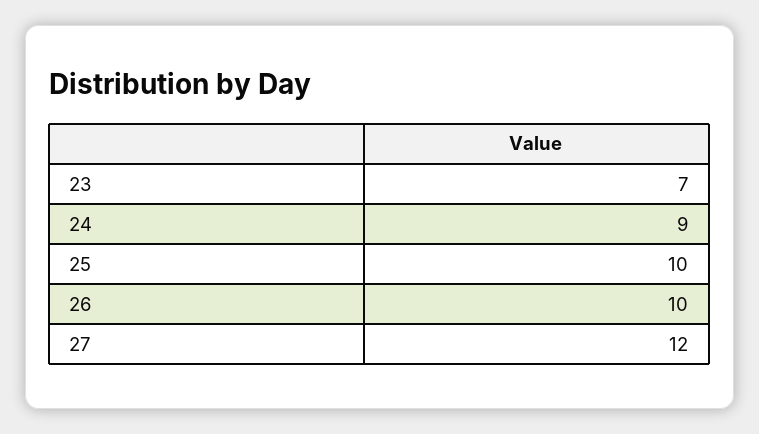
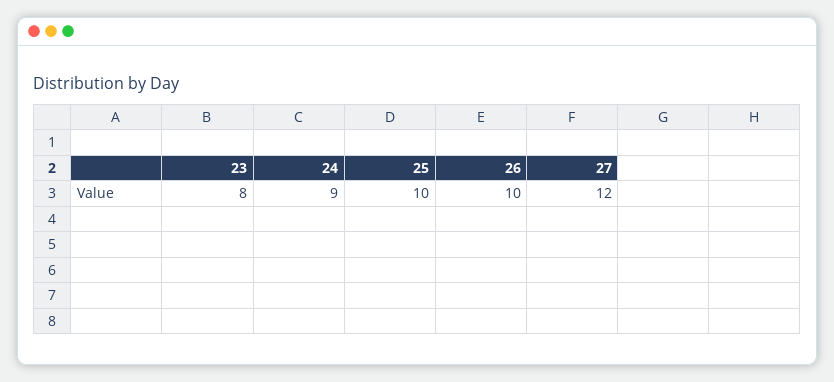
23: 7 -> 8

